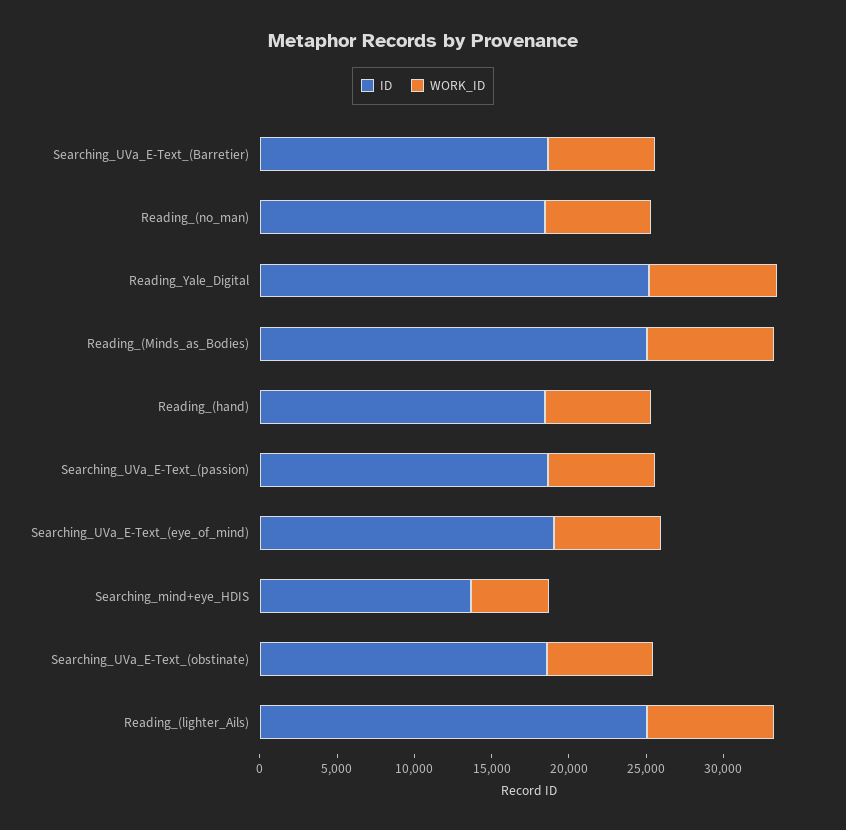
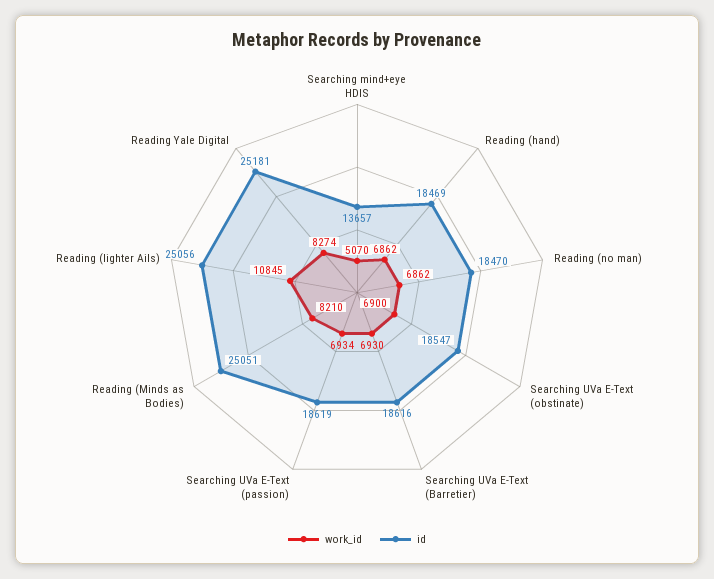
ID, Searching_UVa_E-Text_(eye_of_mind): 19000 -> none
WORK_ID, Searching_UVa_E-Text_(eye_of_mind): 7000 -> none
WORK_ID, Reading_(lighter_Ails): 8000 -> 10845

